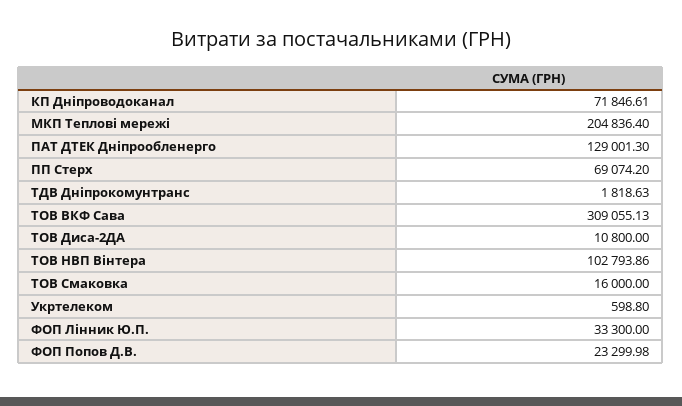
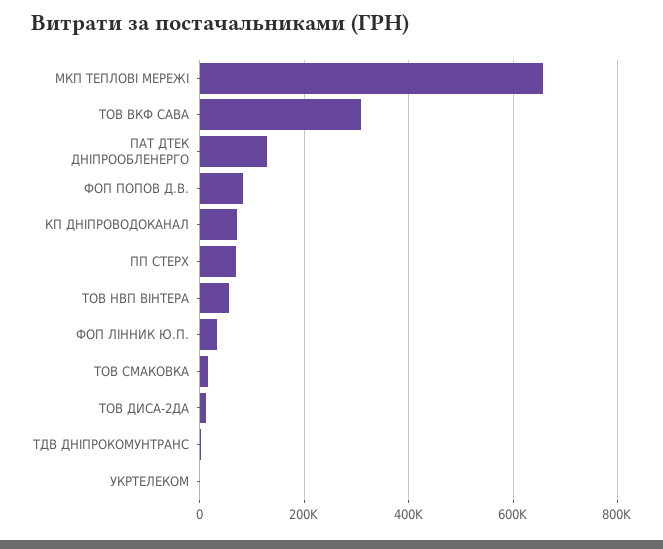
МКП Теплові мережі: 204836.4 -> 660000
ТОВ НВП Вінтера: 102793.86 -> 60000
ФОП Попов Д.В.: 23299.98 -> 80000

